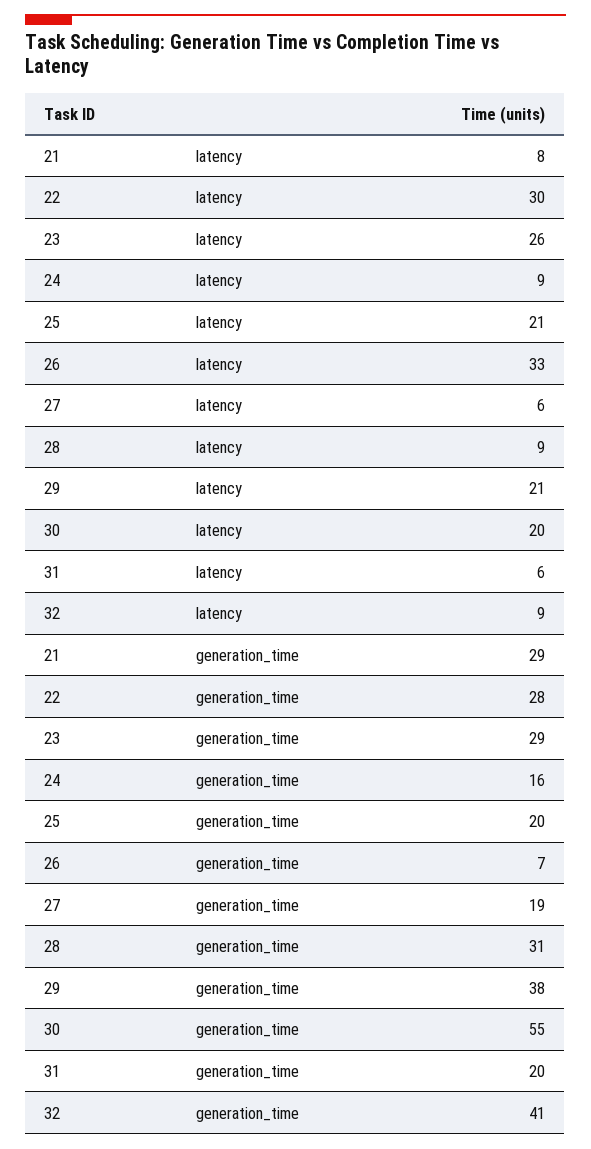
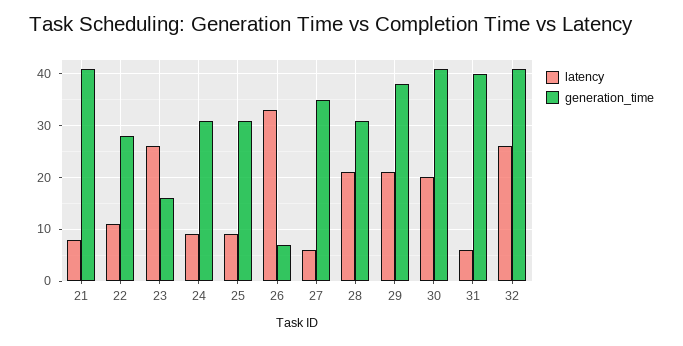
latency, 22: 30 -> 10
latency, 25: 21 -> 10
latency, 28: 9 -> 20
latency, 32: 9 -> 25
generation_time, 21: 29 -> 40
generation_time, 23: 29 -> 15
generation_time, 24: 16 -> 30
generation_time, 25: 20 -> 30
generation_time, 27: 19 -> 35
generation_time, 30: 55 -> 40
generation_time, 31: 20 -> 40

